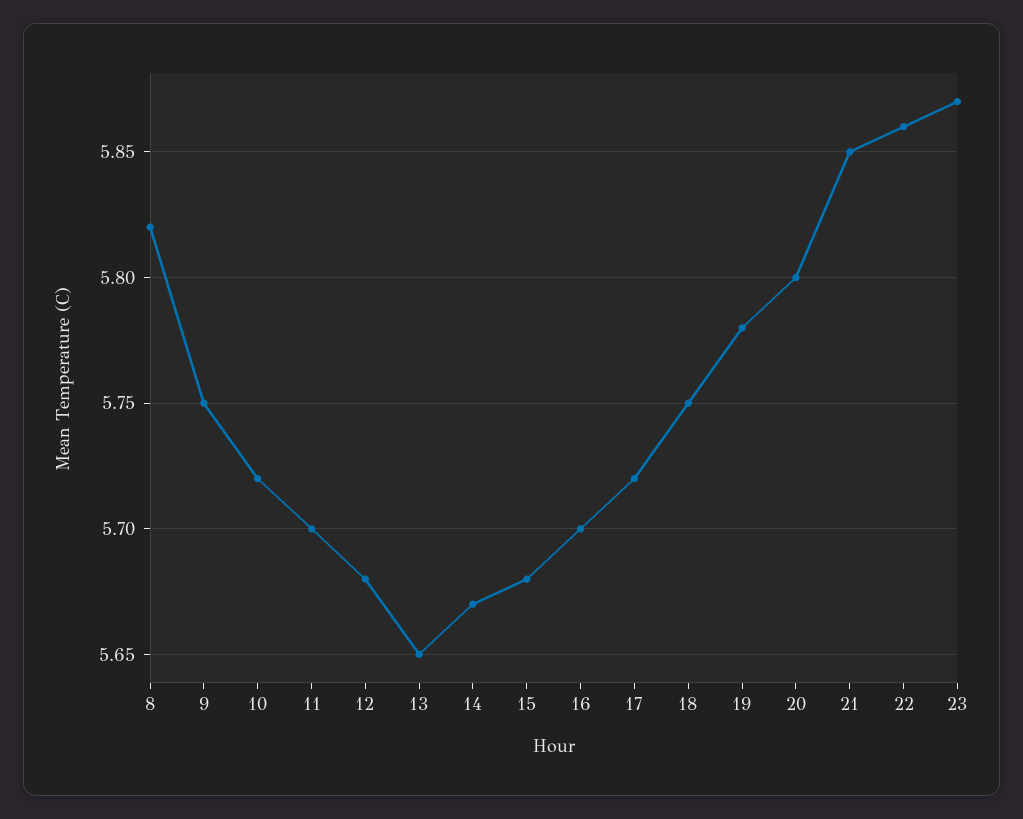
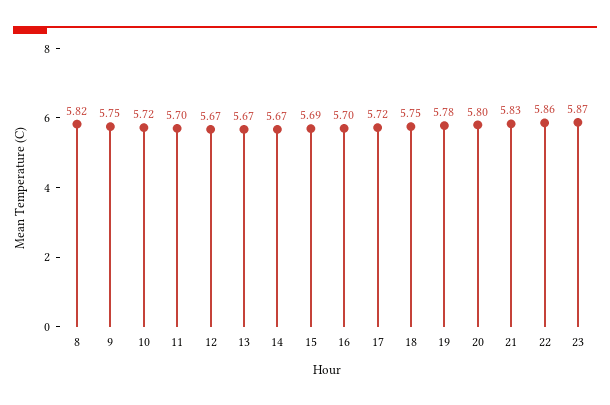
12: 5.68 -> 5.67
13: 5.65 -> 5.67
15: 5.68 -> 5.69
21: 5.85 -> 5.83

